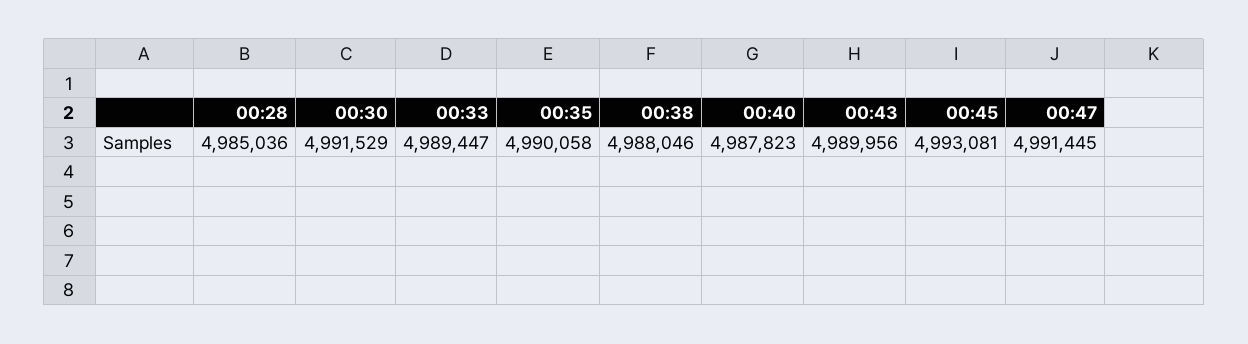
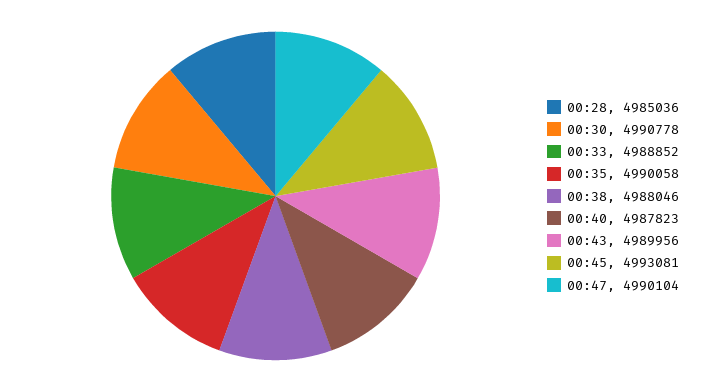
00:30: 4991529 -> 4990778
00:33: 4989447 -> 4988852
00:47: 4991445 -> 4990104

